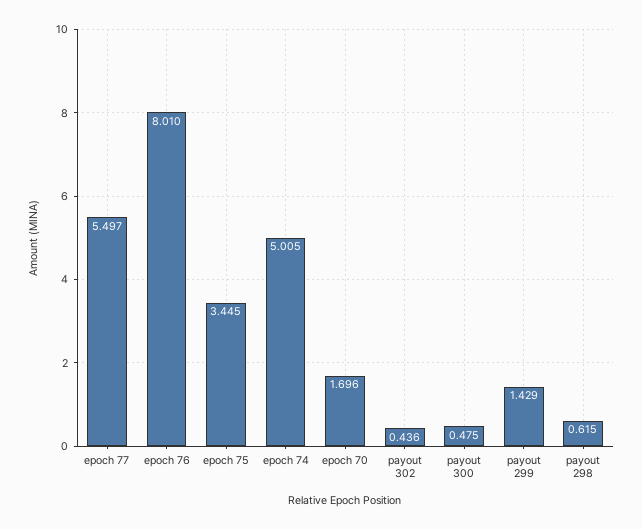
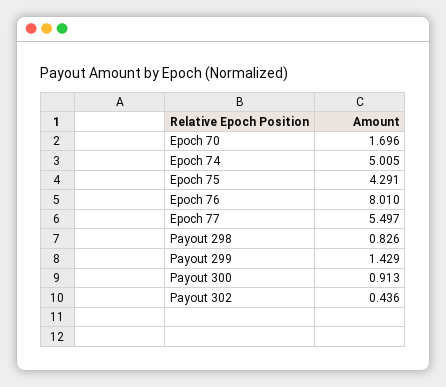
epoch 75: 3.445 -> 4.291
payout 300: 0.475 -> 0.913
payout 298: 0.615 -> 0.826

